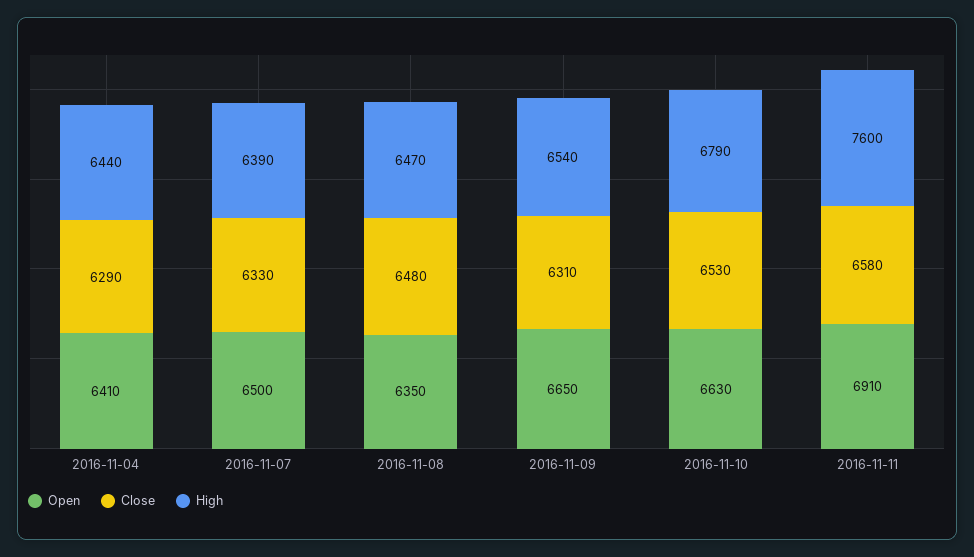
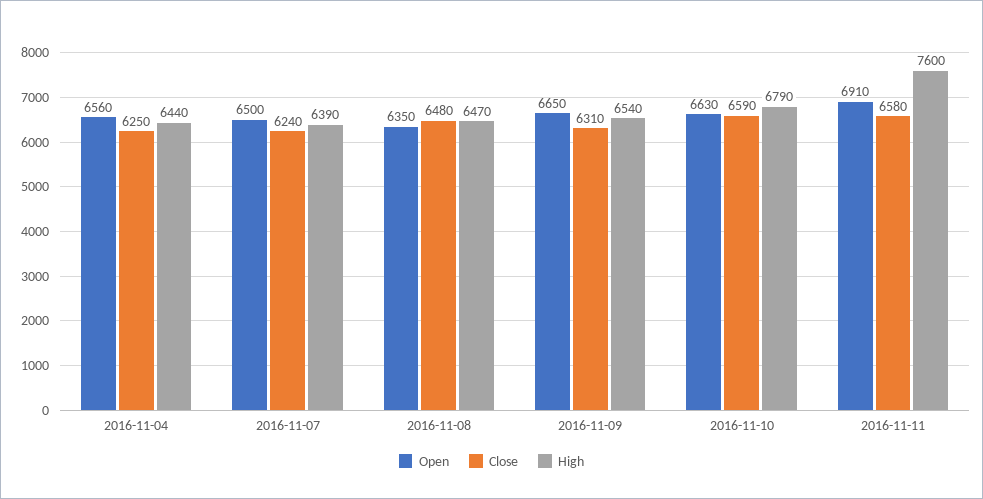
Open, 2016-11-04: 6410 -> 6560
Close, 2016-11-04: 6290 -> 6250
Close, 2016-11-07: 6330 -> 6240
Close, 2016-11-10: 6530 -> 6590

